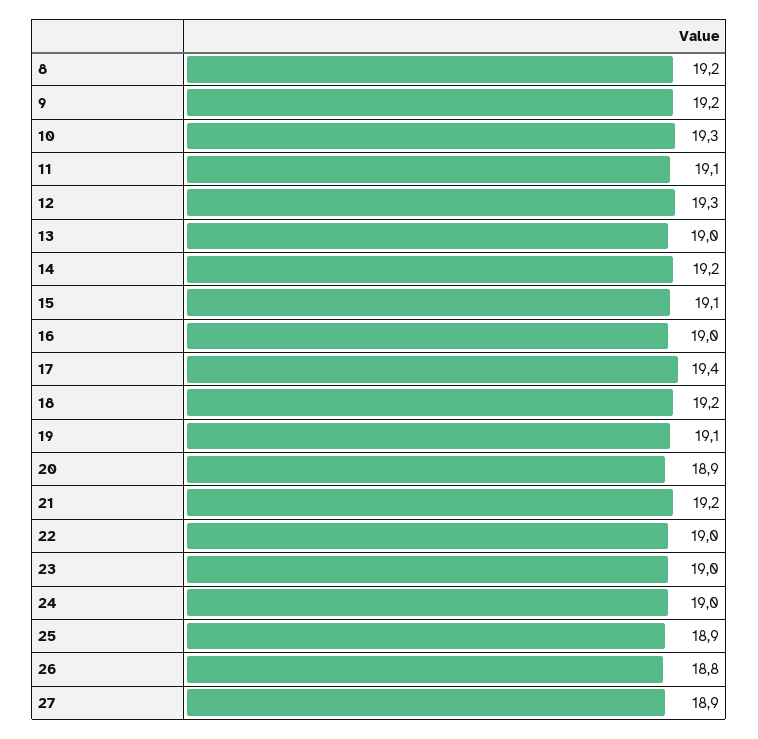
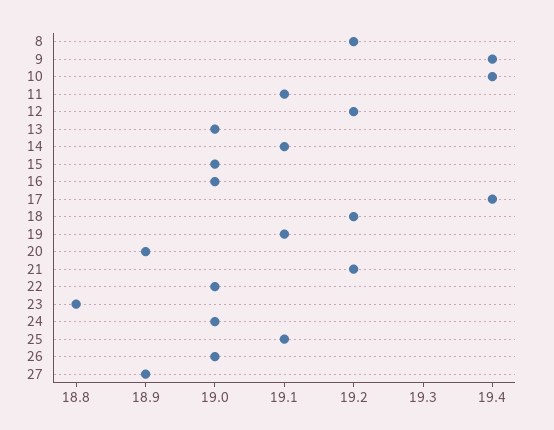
9: 19.2 -> 19.4
10: 19.3 -> 19.4
12: 19.3 -> 19.2
14: 19.2 -> 19.1
15: 19.1 -> 19
23: 19 -> 18.8
25: 18.9 -> 19.1
26: 18.8 -> 19

